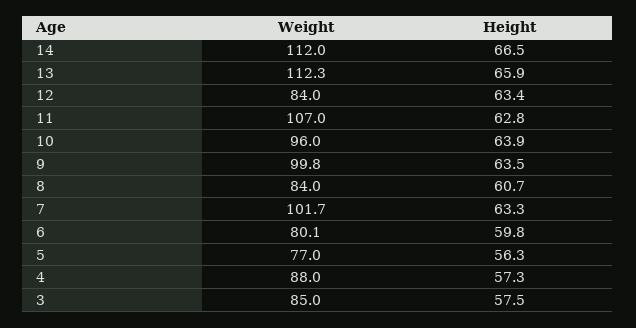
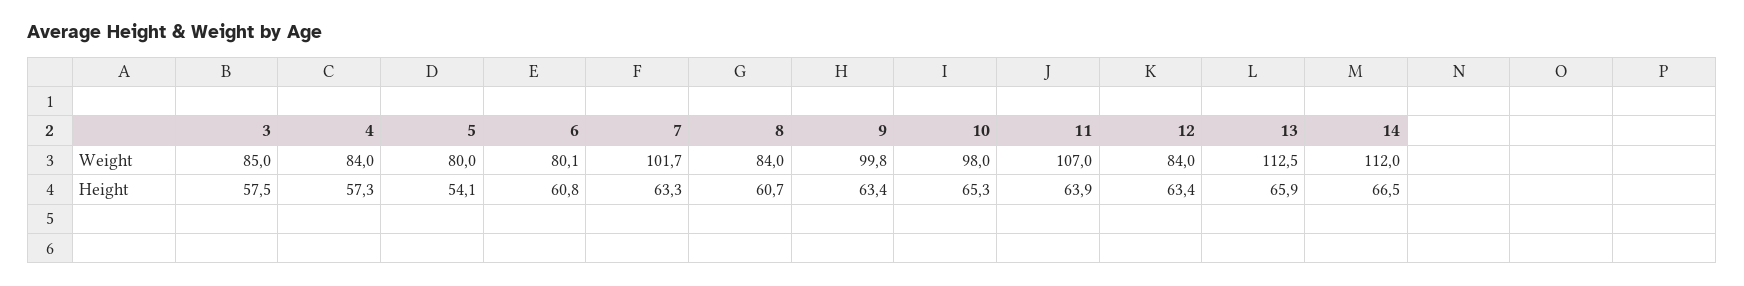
Weight, 13: 112.3 -> 112.5
Height, 11: 62.8 -> 63.9
Weight, 10: 96 -> 98
Height, 10: 63.9 -> 65.3
Height, 9: 63.5 -> 63.4
Height, 6: 59.8 -> 60.8
Weight, 5: 77 -> 80
Height, 5: 56.3 -> 54.1
Weight, 4: 88 -> 84

